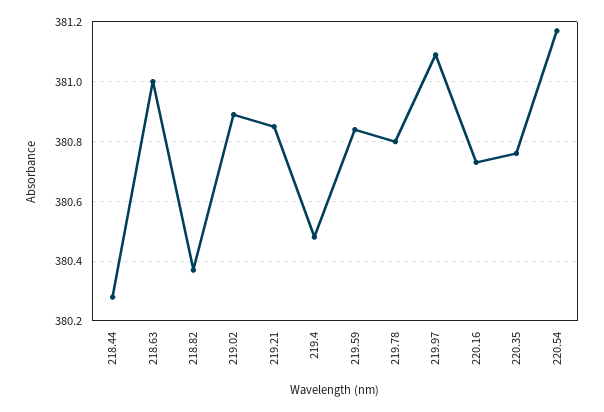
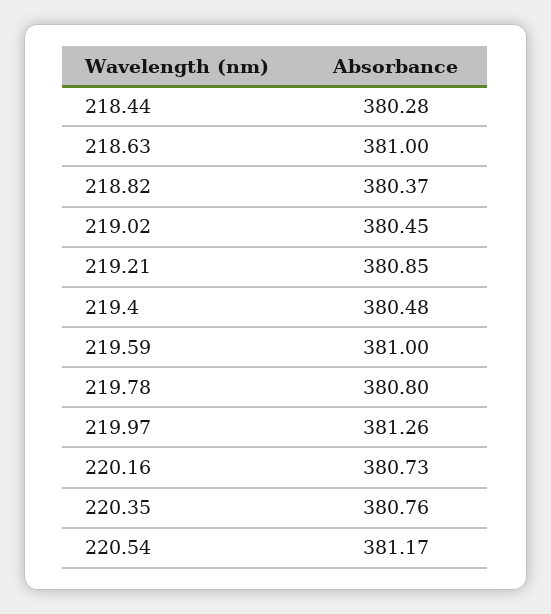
219.02: 380.9 -> 380.45
219.59: 380.85 -> 381
219.97: 381.1 -> 381.26

